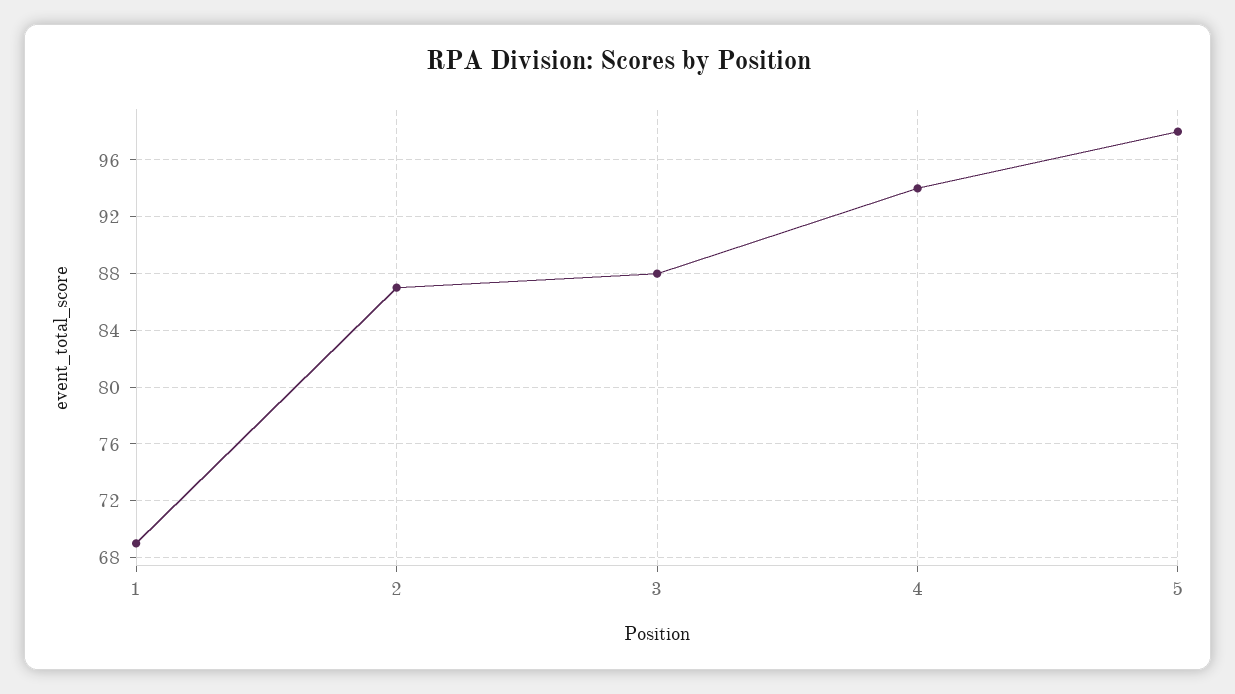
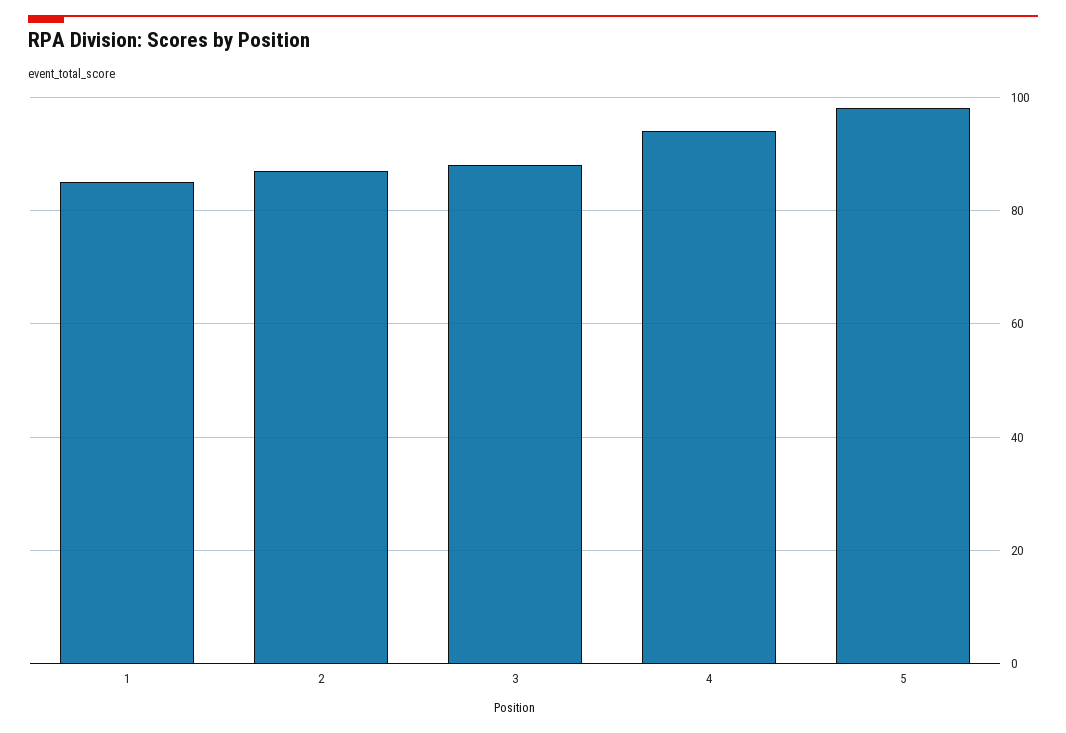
1: 69 -> 85

